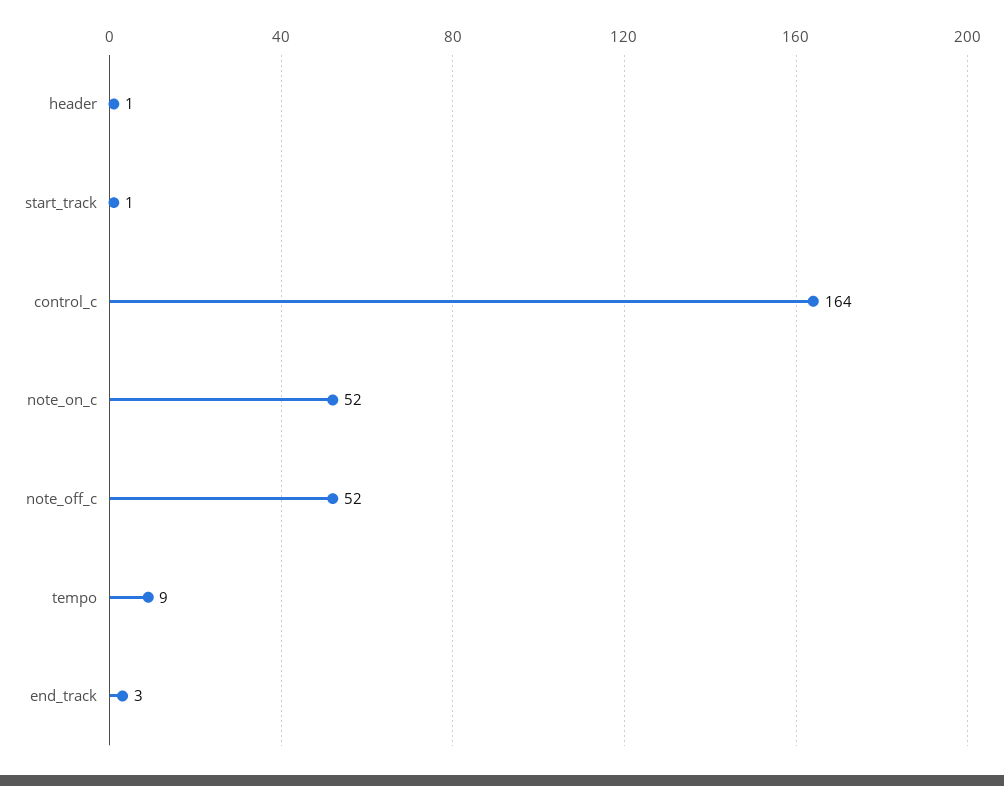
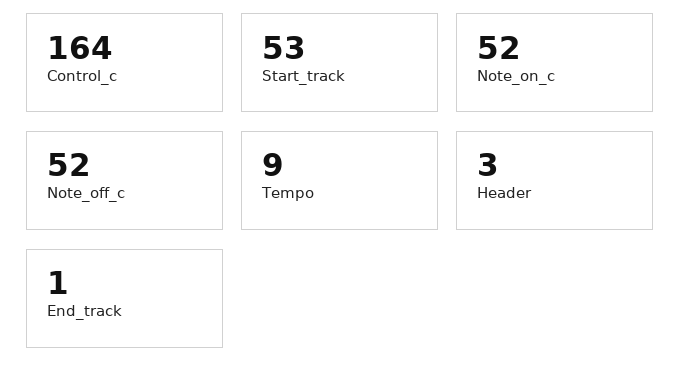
header: 1 -> 3
start_track: 1 -> 53
end_track: 3 -> 1

